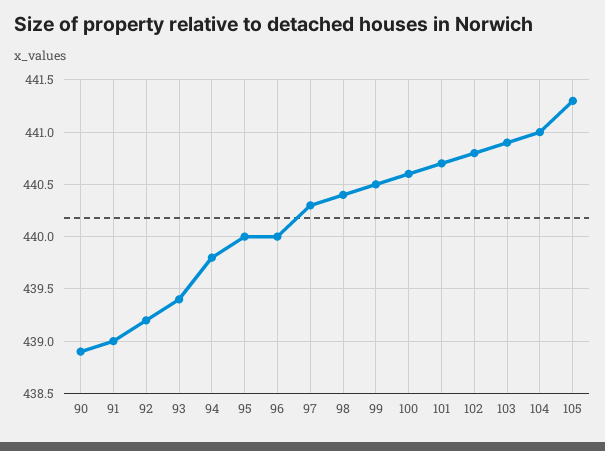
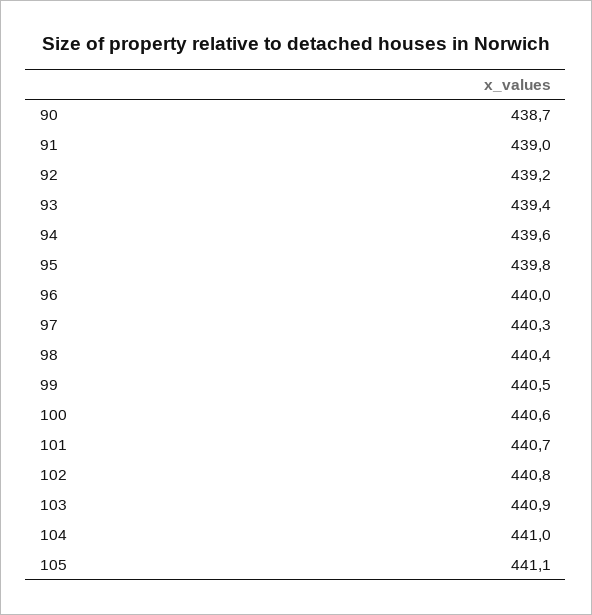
90: 438.9 -> 438.7
94: 439.8 -> 439.6
95: 440 -> 439.8
105: 441.3 -> 441.1

